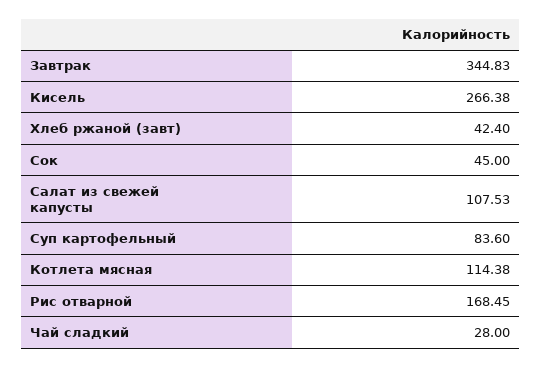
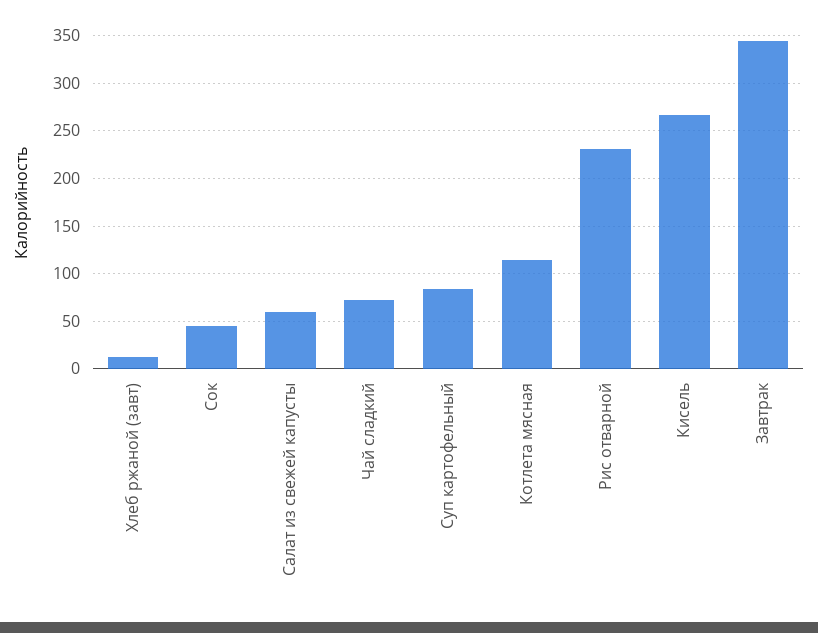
Хлеб ржаной (завт): 42.4 -> 10
Салат из свежей капусты: 107.53 -> 60
Рис отварной: 168.45 -> 230
Чай сладкий: 28 -> 70

